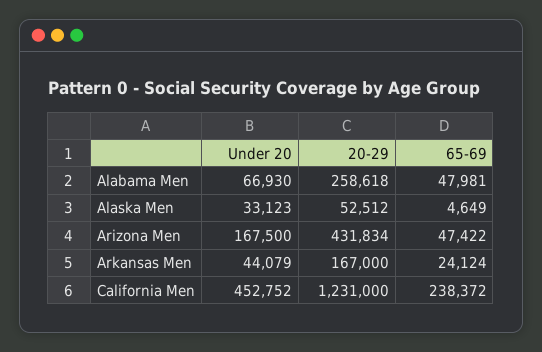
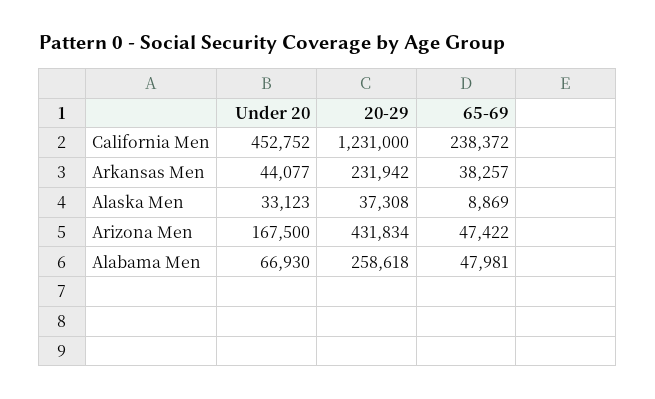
20-29, Alaska Men: 52512 -> 37308
65-69, Alaska Men: 4649 -> 8869
Under 20, Arkansas Men: 44079 -> 44077
20-29, Arkansas Men: 167000 -> 231942
65-69, Arkansas Men: 24124 -> 38257

